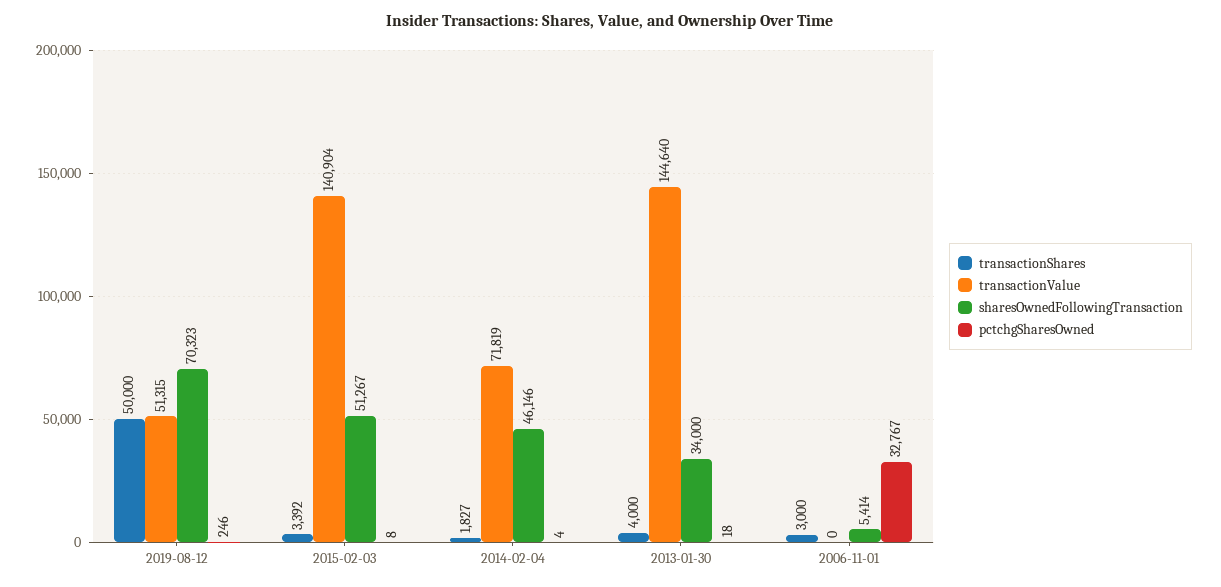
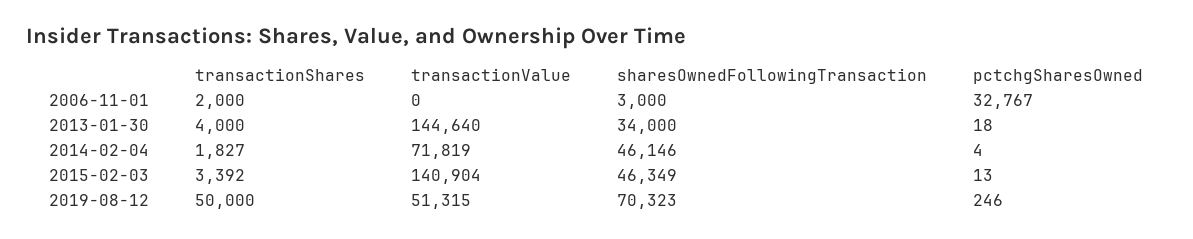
sharesOwnedFollowingTransaction, 2015-02-03: 51267 -> 46349
pctchgSharesOwned, 2015-02-03: 8 -> 13
transactionShares, 2006-11-01: 3000 -> 2000
sharesOwnedFollowingTransaction, 2006-11-01: 5414 -> 3000

